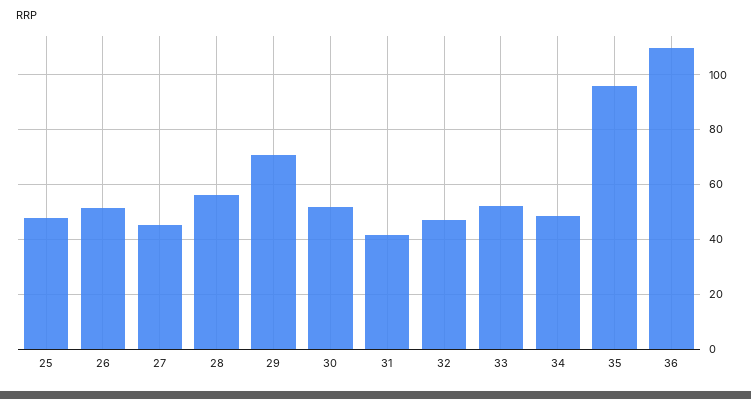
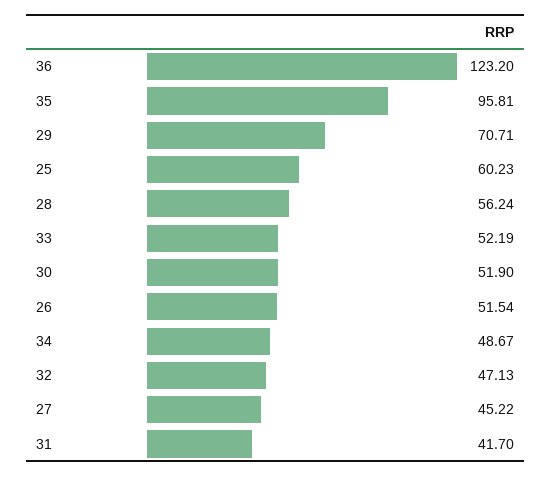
25: 47.5 -> 60.23
36: 110 -> 123.2

